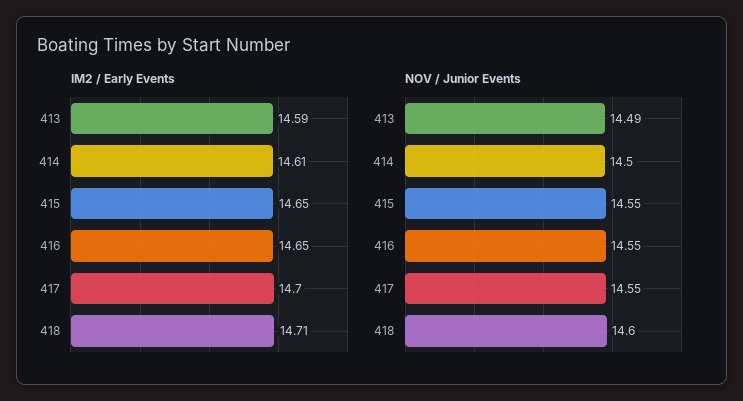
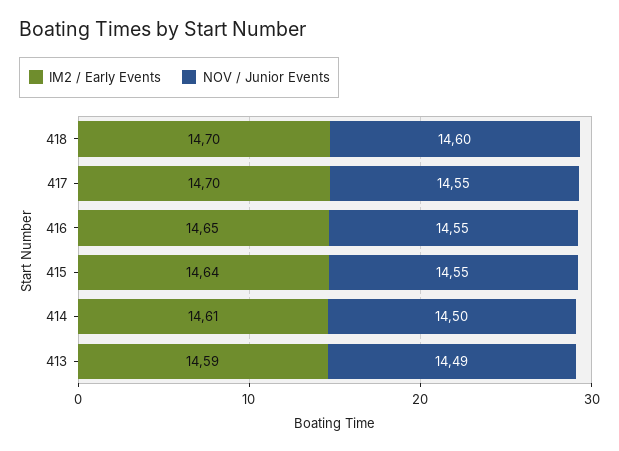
IM2 / Early Events, 415: 14.65 -> 14.64
IM2 / Early Events, 418: 14.71 -> 14.7

